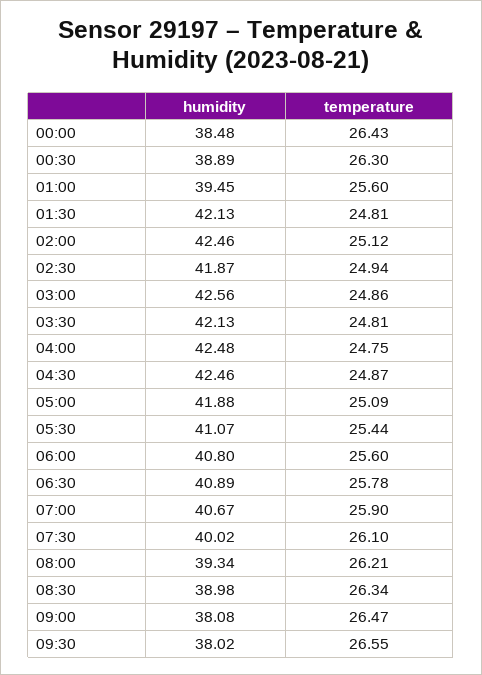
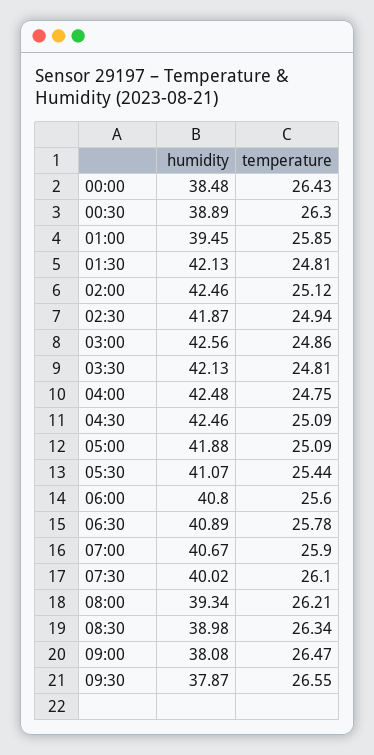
temperature, 01:00: 25.6 -> 25.85
temperature, 04:30: 24.87 -> 25.09
humidity, 09:30: 38.02 -> 37.87

